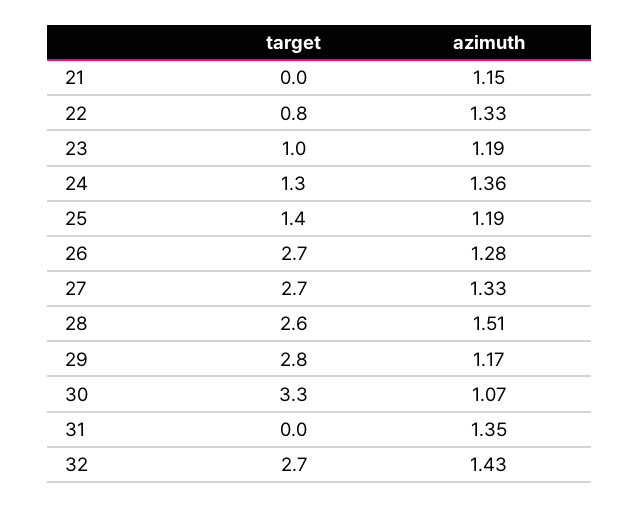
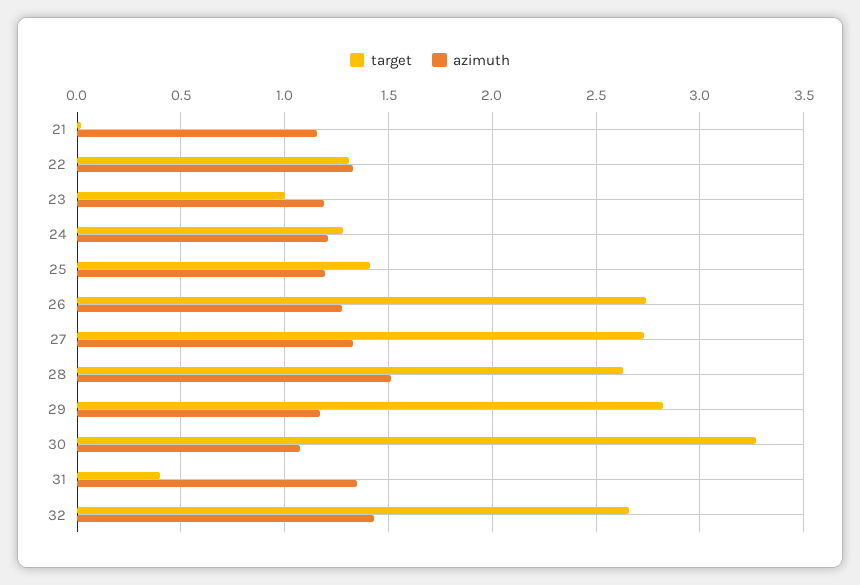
target, 22: 0.8 -> 1.3
azimuth, 24: 1.36 -> 1.2
target, 31: 0 -> 0.4

